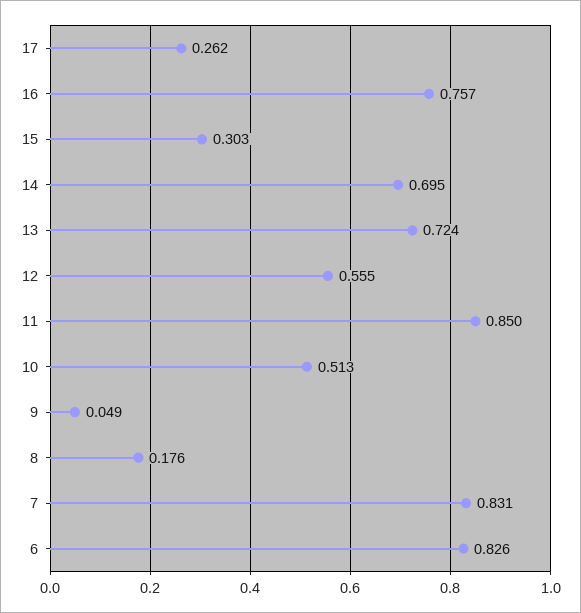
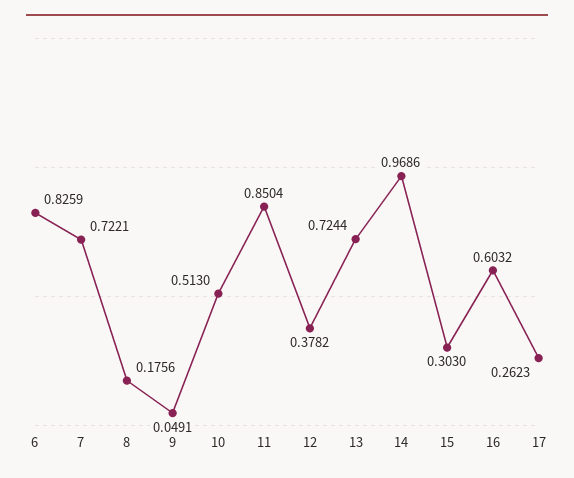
16: 0.757 -> 0.6032
14: 0.695 -> 0.9686
12: 0.555 -> 0.3782
7: 0.831 -> 0.7221

